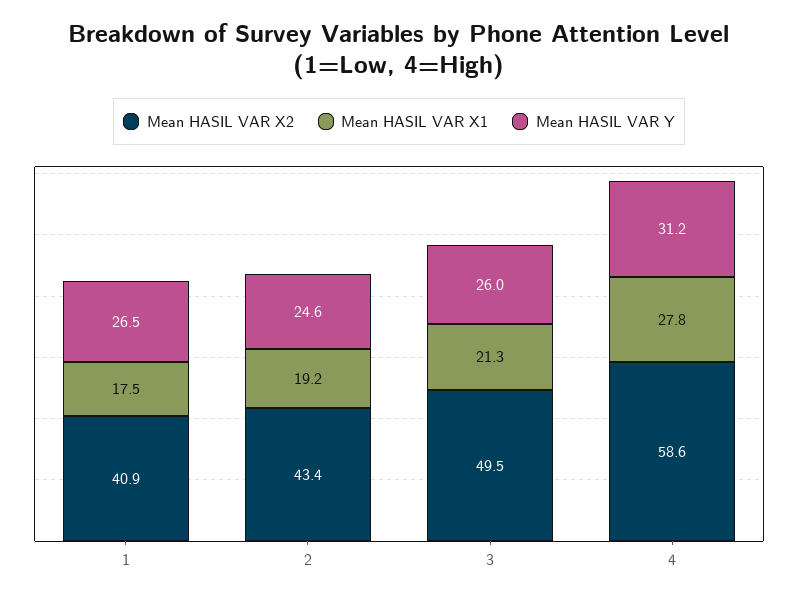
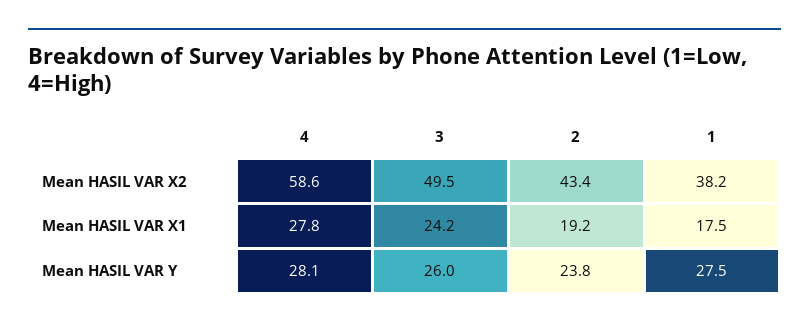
Mean HASIL VAR X2, 1: 40.9 -> 38.2
Mean HASIL VAR Y, 1: 26.5 -> 27.5
Mean HASIL VAR Y, 2: 24.6 -> 23.8
Mean HASIL VAR X1, 3: 21.3 -> 24.2
Mean HASIL VAR Y, 4: 31.2 -> 28.1

